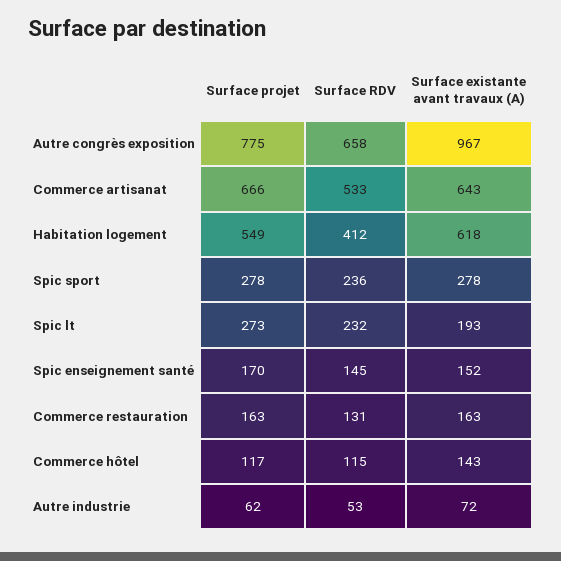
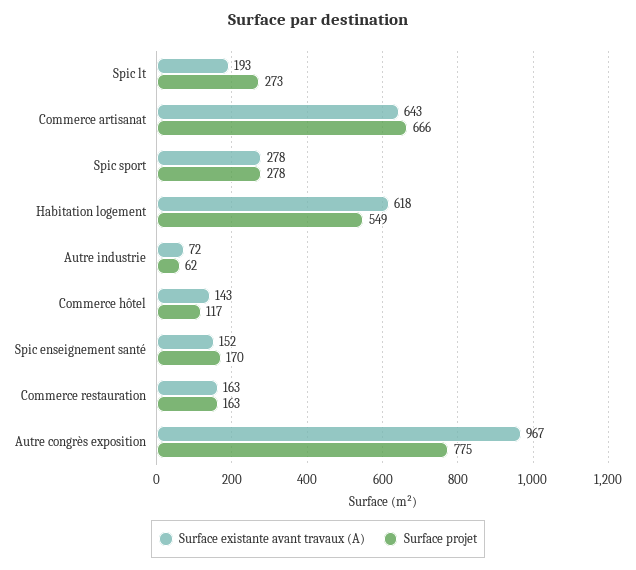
Surface RDV, Autre congrès exposition: 658 -> none
Surface RDV, Commerce artisanat: 533 -> none
Surface RDV, Habitation logement: 412 -> none
Surface RDV, Spic sport: 236 -> none
Surface RDV, Spic lt: 232 -> none
Surface RDV, Spic enseignement santé: 145 -> none
Surface RDV, Commerce restauration: 131 -> none
Surface RDV, Commerce hôtel: 115 -> none
Surface RDV, Autre industrie: 53 -> none

